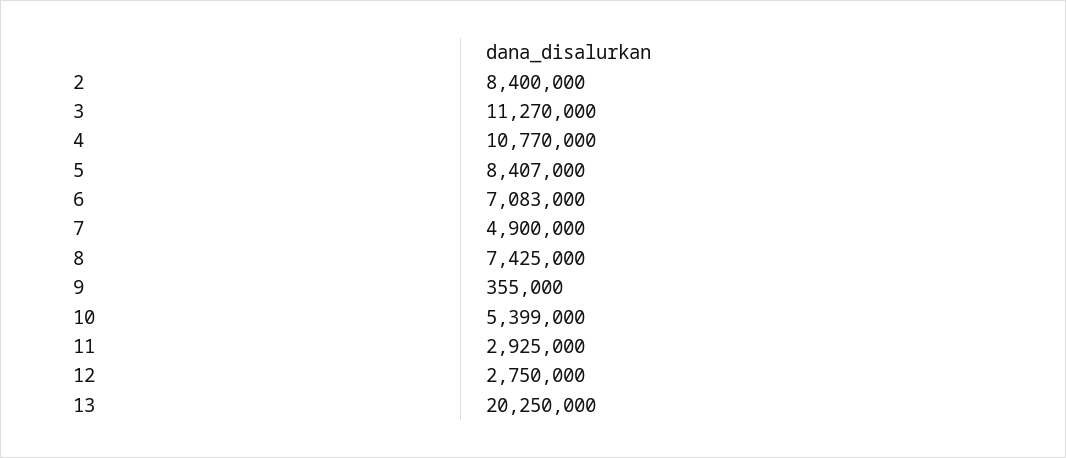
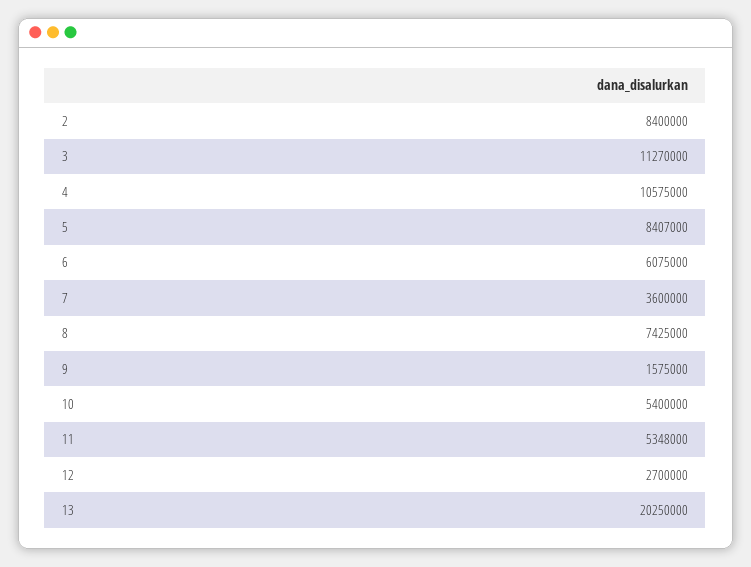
4: 10770000 -> 10575000
6: 7083000 -> 6075000
7: 4900000 -> 3600000
9: 355000 -> 1575000
10: 5399000 -> 5400000
11: 2925000 -> 5348000
12: 2750000 -> 2700000

